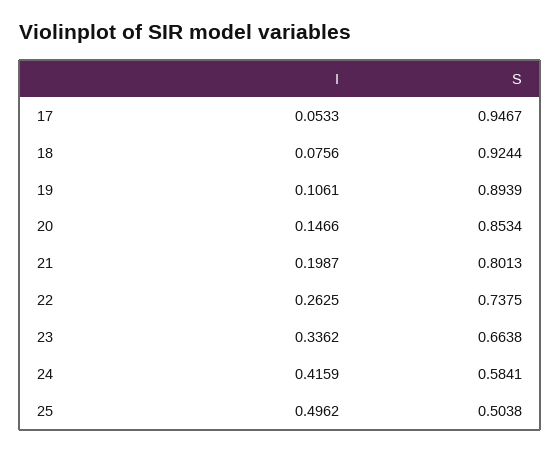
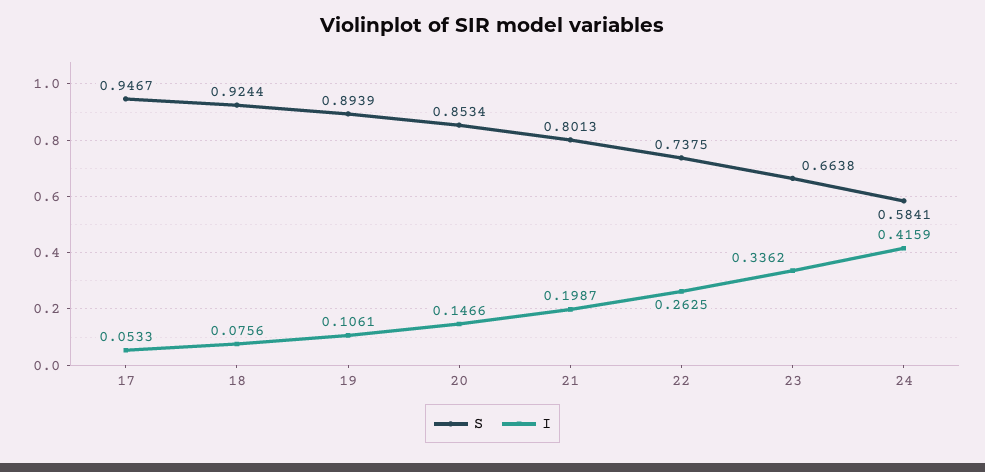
I, 25: 0.4962 -> none
S, 25: 0.5038 -> none

